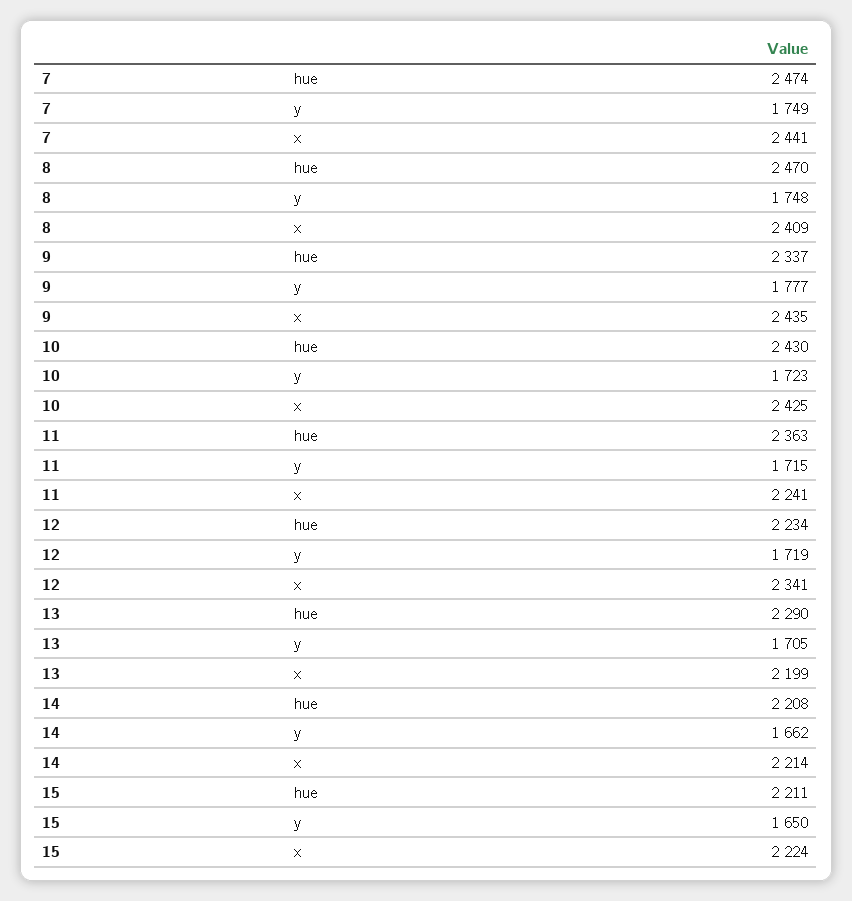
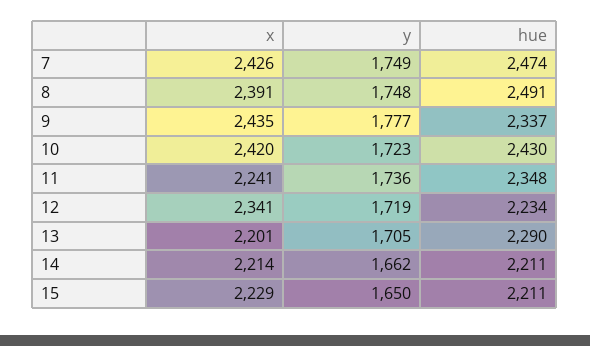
7, x: 2441 -> 2426
8, hue: 2470 -> 2491
8, x: 2409 -> 2391
10, x: 2425 -> 2420
11, hue: 2363 -> 2348
11, y: 1715 -> 1736
13, x: 2199 -> 2201
14, hue: 2208 -> 2211
15, x: 2224 -> 2229

